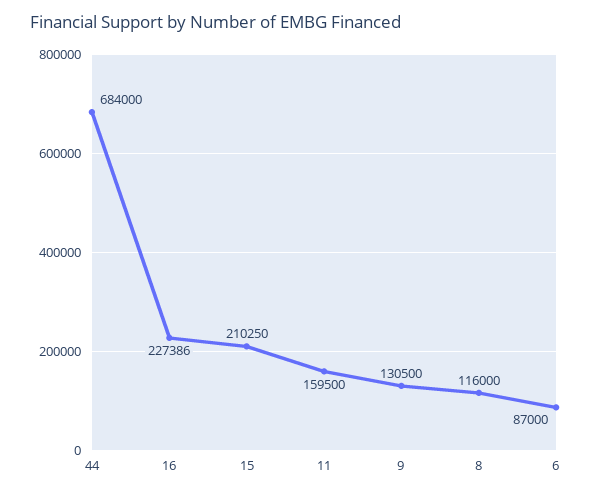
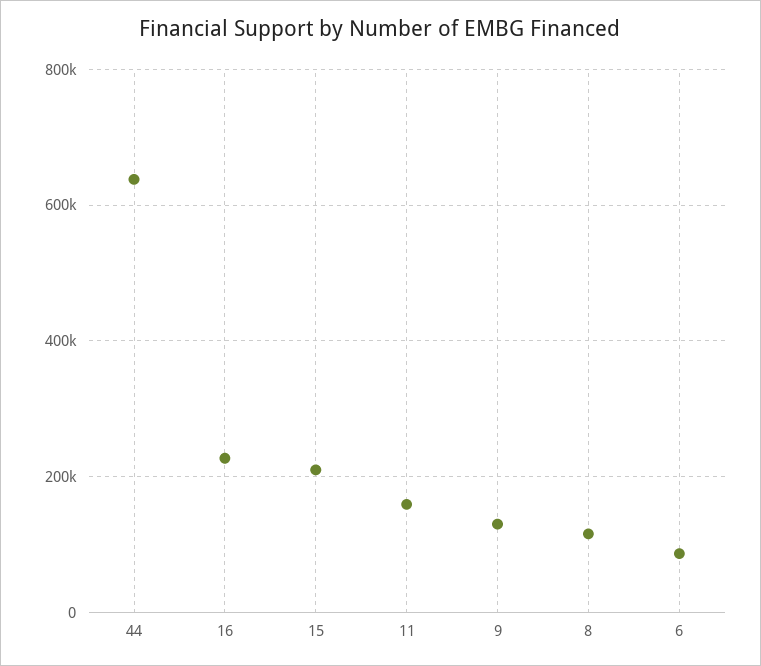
44: 684000 -> 640000

